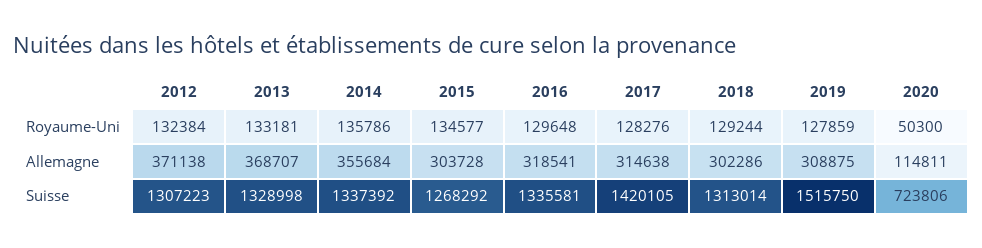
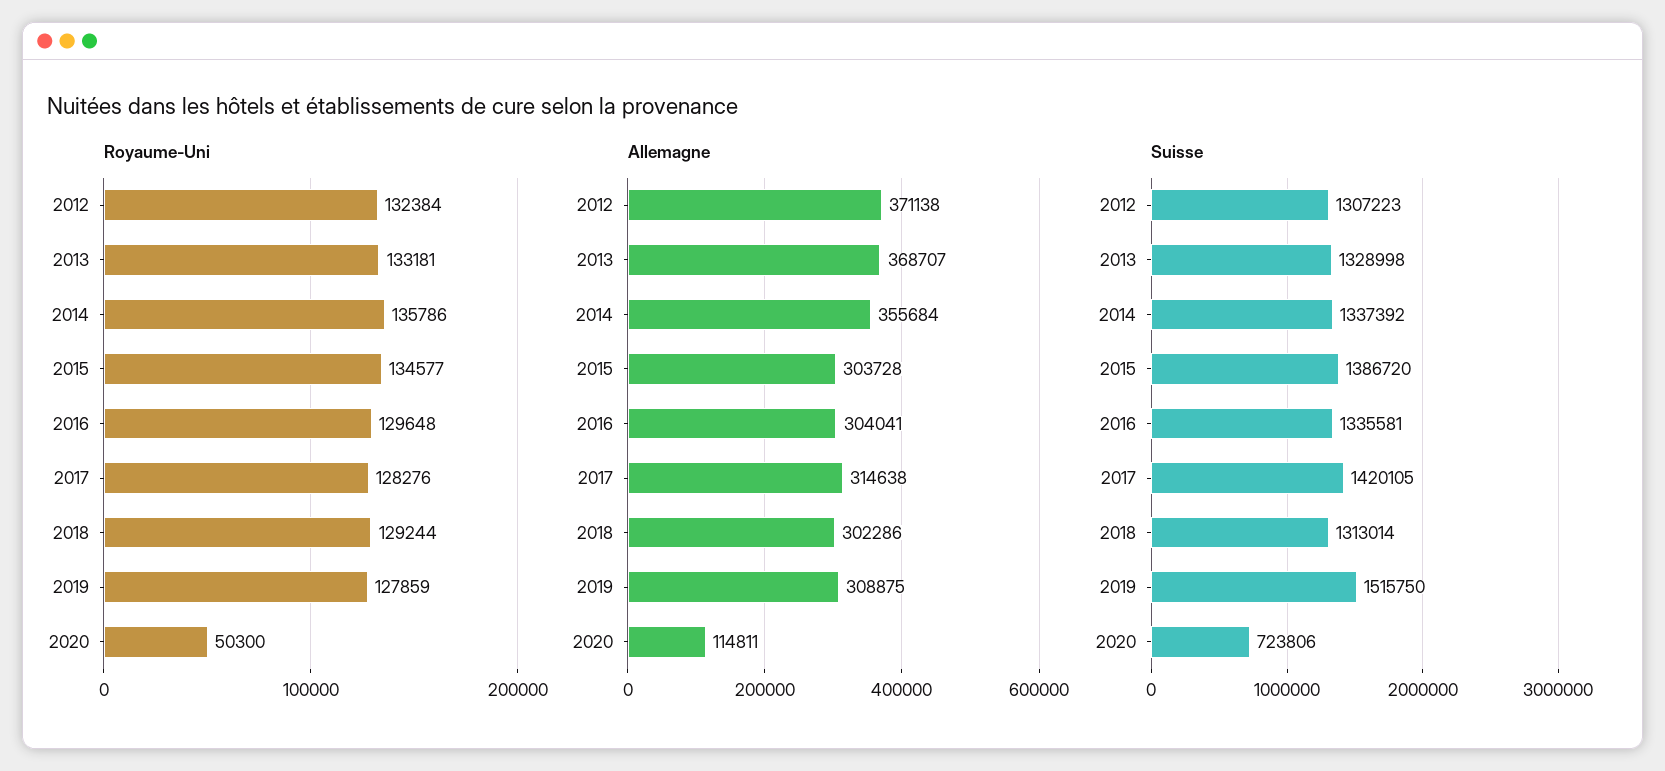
Allemagne, 2016: 318541 -> 304041
Suisse, 2015: 1268292 -> 1386720

